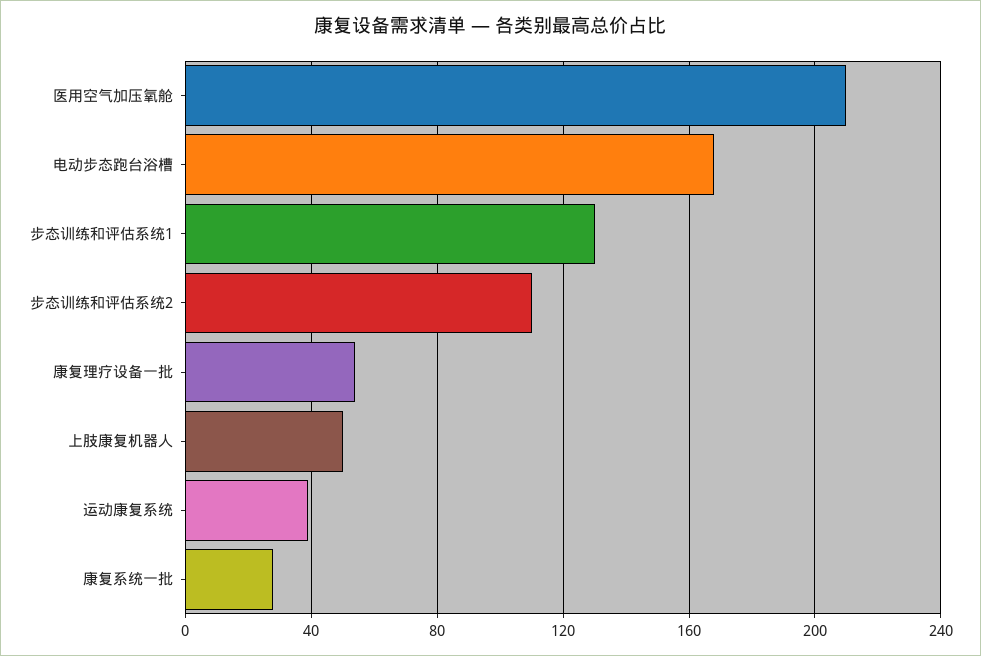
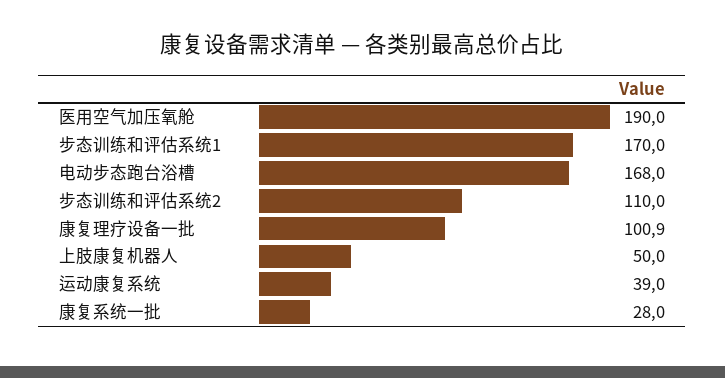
医用空气加压氧舱: 210 -> 190
步态训练和评估系统1: 130 -> 170
康复理疗设备一批: 55 -> 100.9

